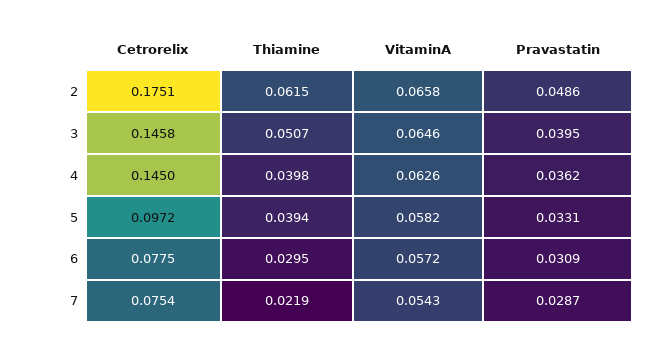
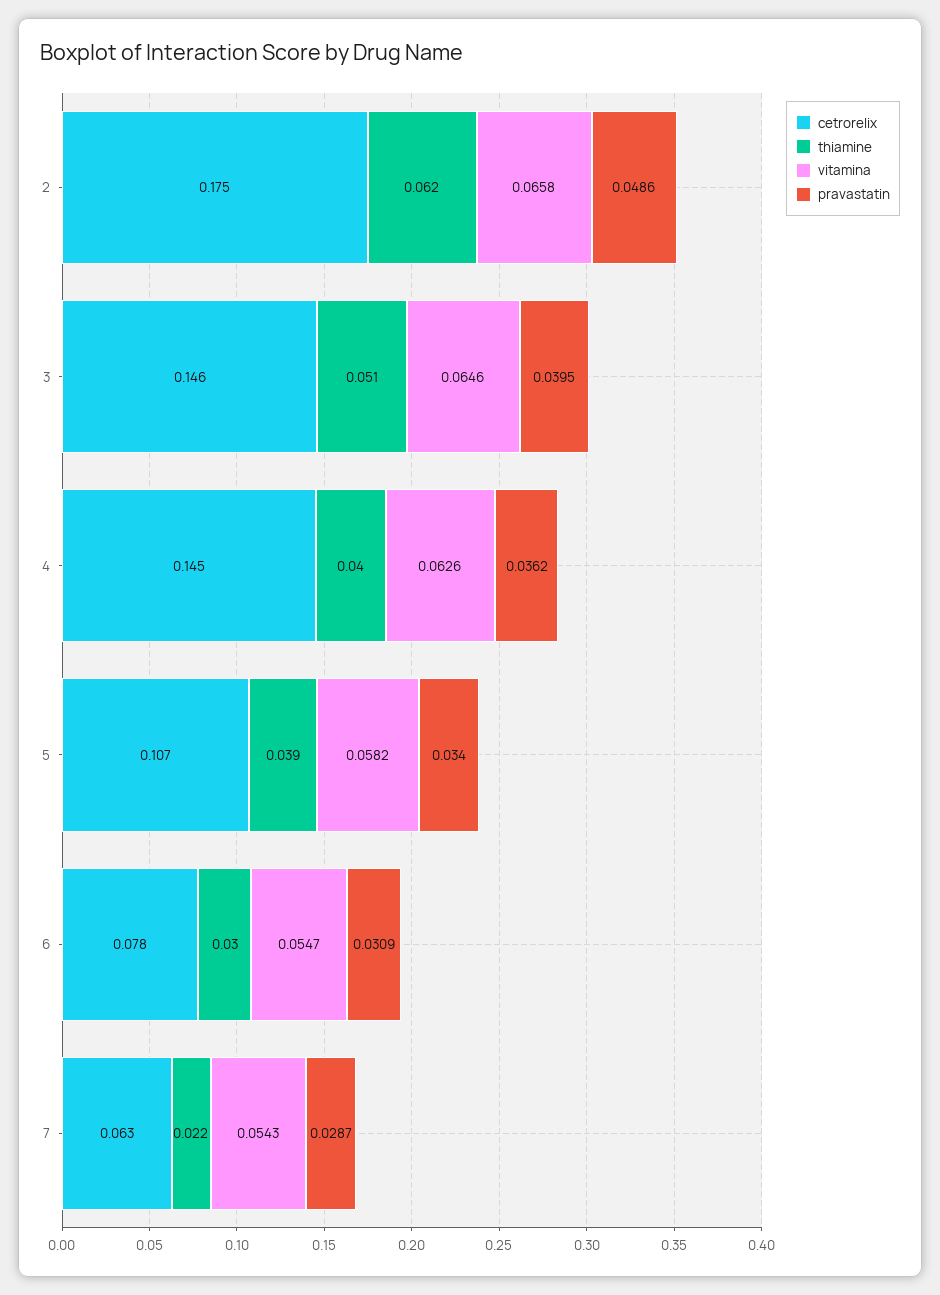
Cetrorelix, 5: 0.0972 -> 0.107
Pravastatin, 5: 0.0331 -> 0.034
VitaminA, 6: 0.0572 -> 0.0547
Cetrorelix, 7: 0.0754 -> 0.063

